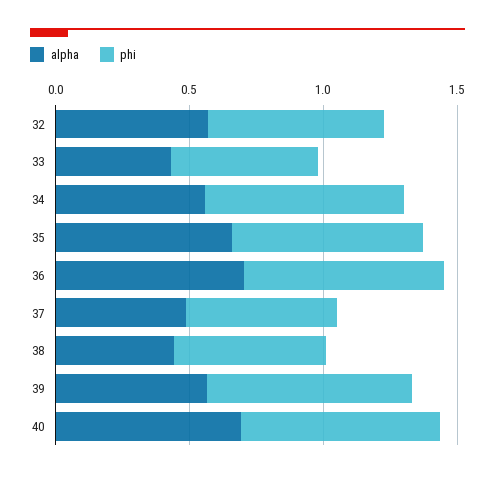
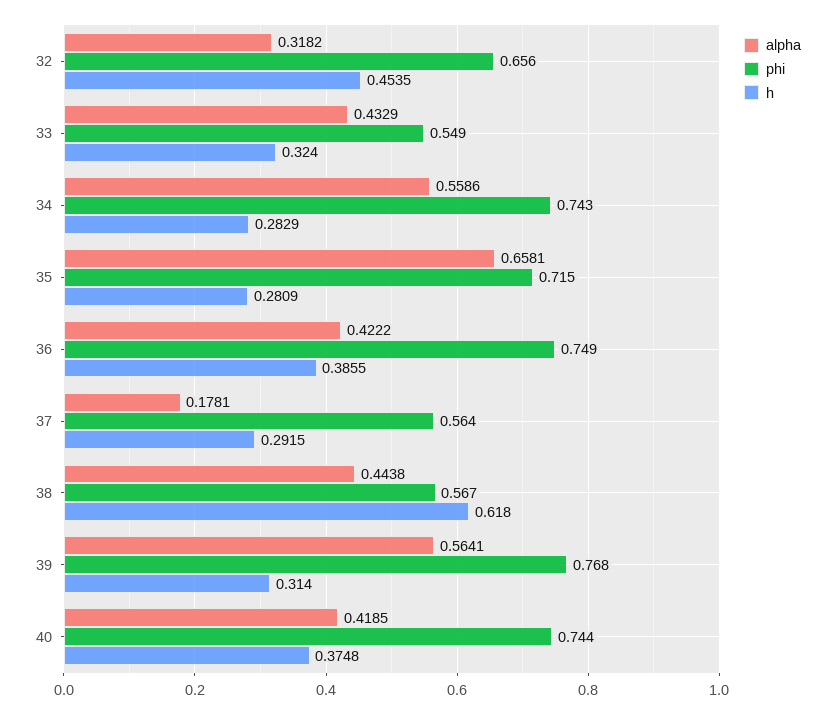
alpha, 32: 0.6 -> 0.3182
alpha, 36: 0.7 -> 0.4222
alpha, 37: 0.5 -> 0.1781
alpha, 40: 0.7 -> 0.4185
h, 32: none -> 0.4535
h, 33: none -> 0.324
h, 34: none -> 0.2829
h, 35: none -> 0.2809
h, 36: none -> 0.3855
h, 37: none -> 0.2915
h, 38: none -> 0.618
h, 39: none -> 0.314
h, 40: none -> 0.3748

